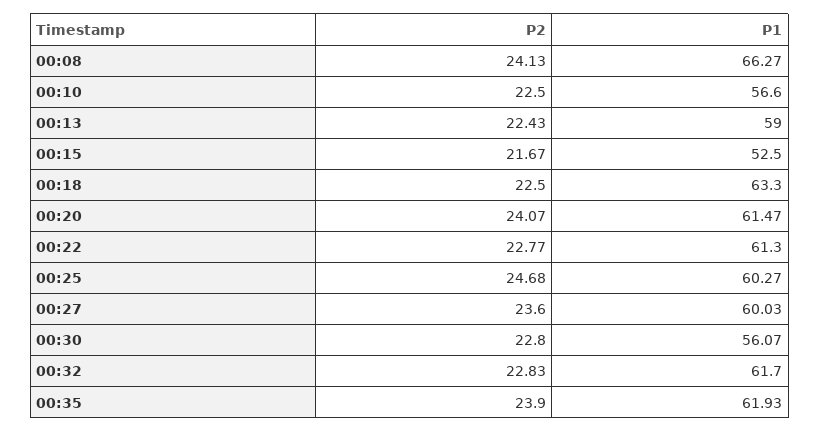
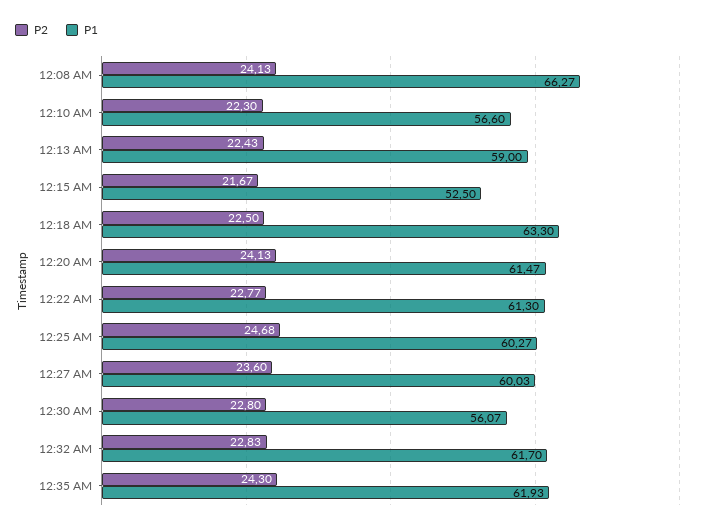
P2, 00:10: 22.5 -> 22.3
P2, 00:20: 24.07 -> 24.13
P2, 00:35: 23.9 -> 24.3

